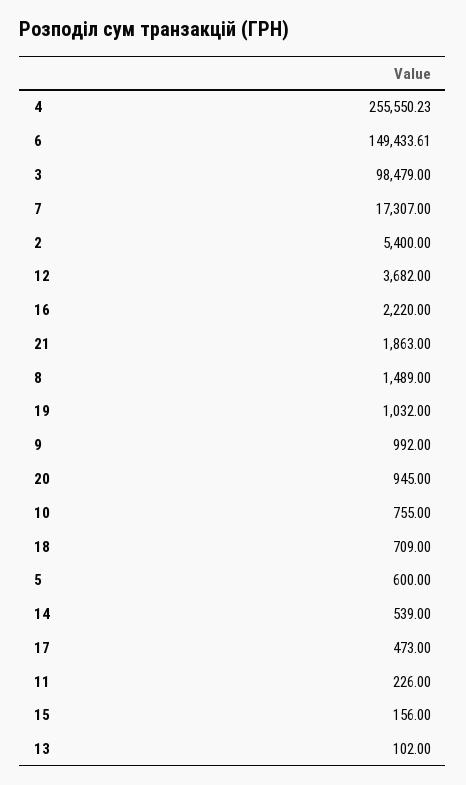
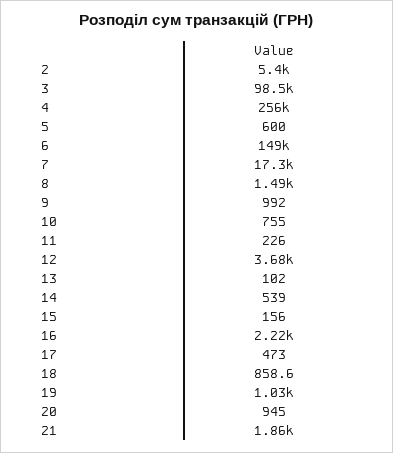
18: 709 -> 858.6

